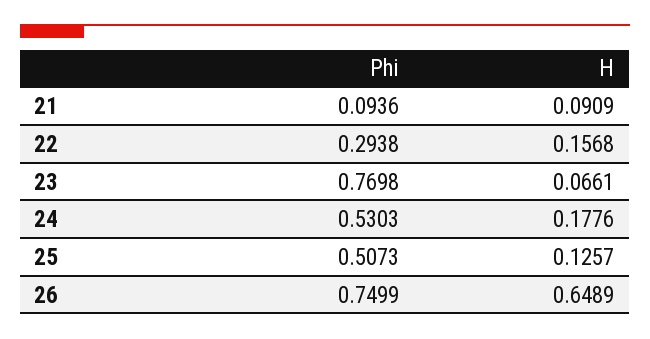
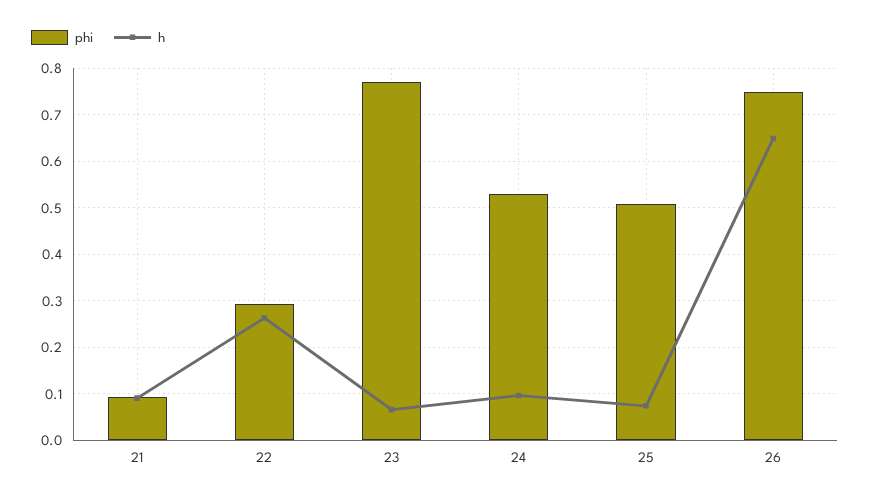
H, 22: 0.1568 -> 0.26
H, 24: 0.1776 -> 0.1
H, 25: 0.1257 -> 0.08

